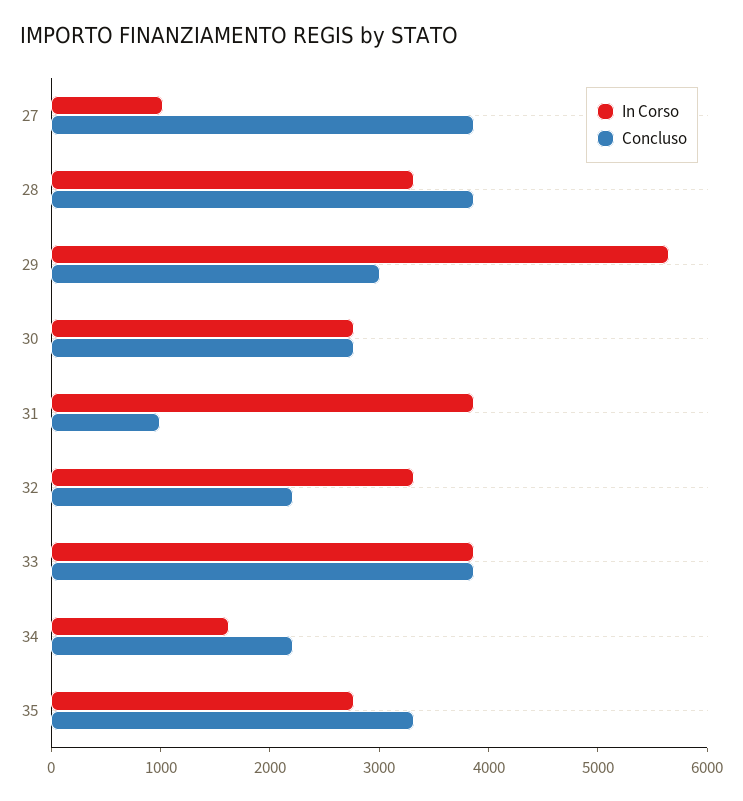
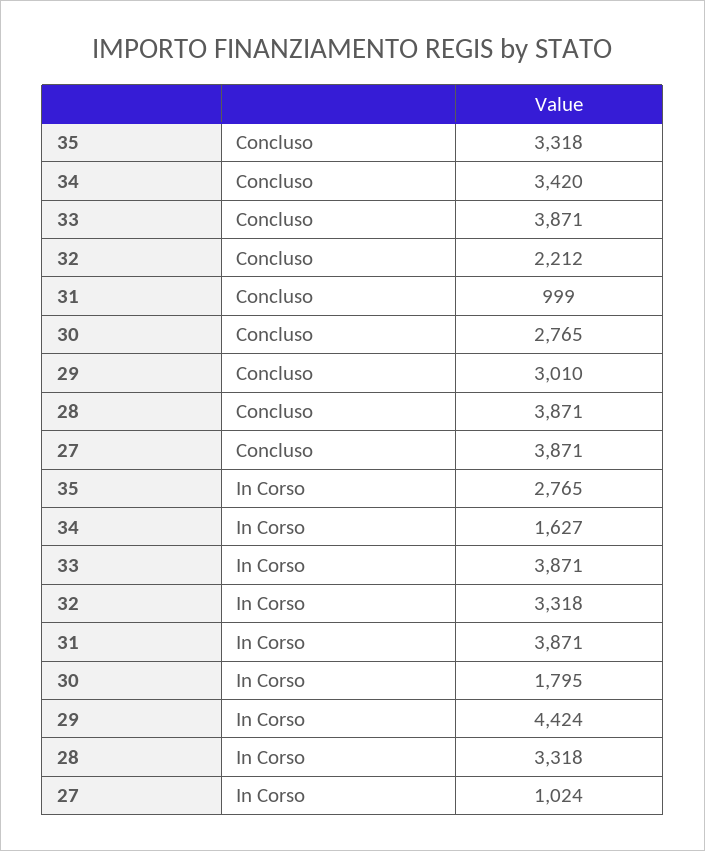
In Corso, 29: 5600 -> 4424
In Corso, 30: 2800 -> 1795
Concluso, 34: 2200 -> 3420

